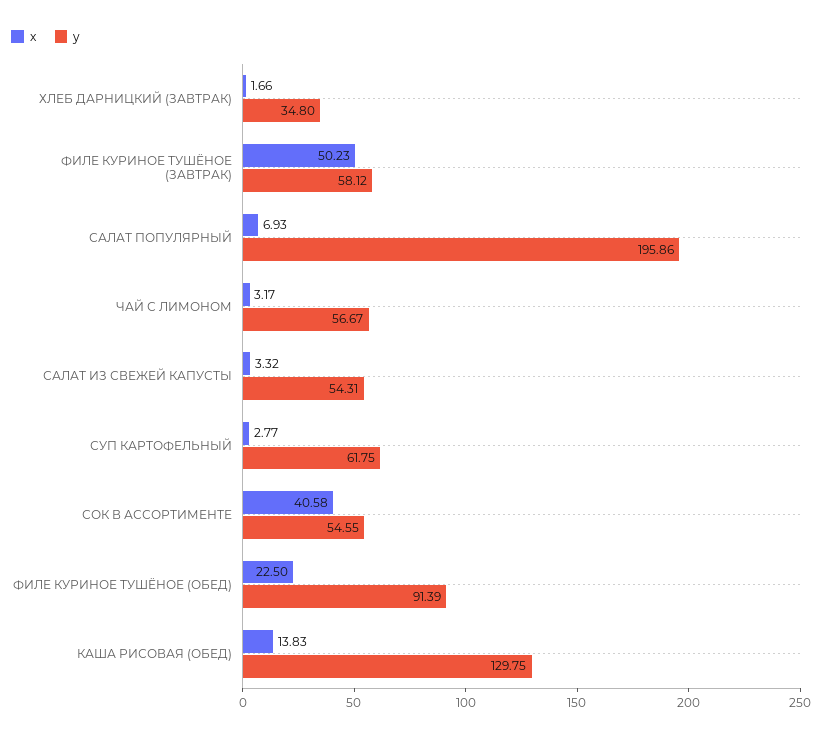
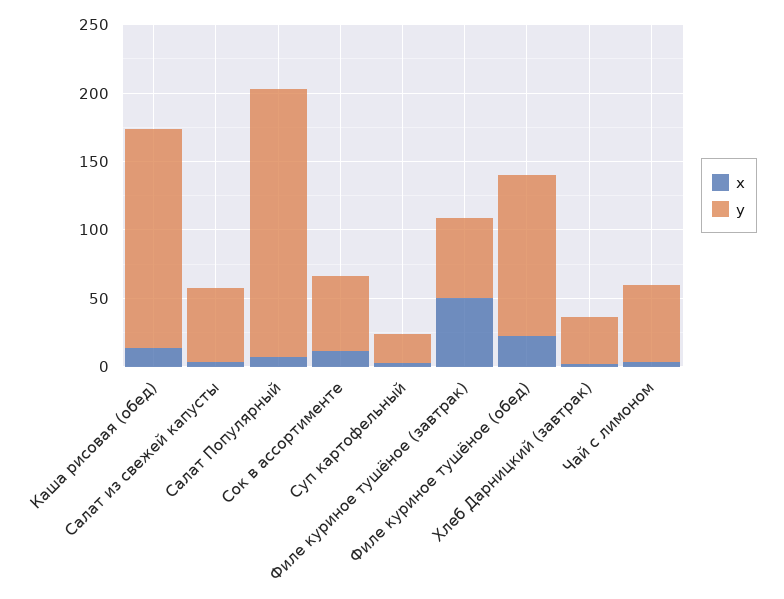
y, СУП КАРТОФЕЛЬНЫЙ: 61.75 -> 20
x, СОК В АССОРТИМЕНТЕ: 40.58 -> 10
y, ФИЛЕ КУРИНОЕ ТУШЁНОЕ (ОБЕД): 91.39 -> 120
y, КАША РИСОВАЯ (ОБЕД): 129.75 -> 160

